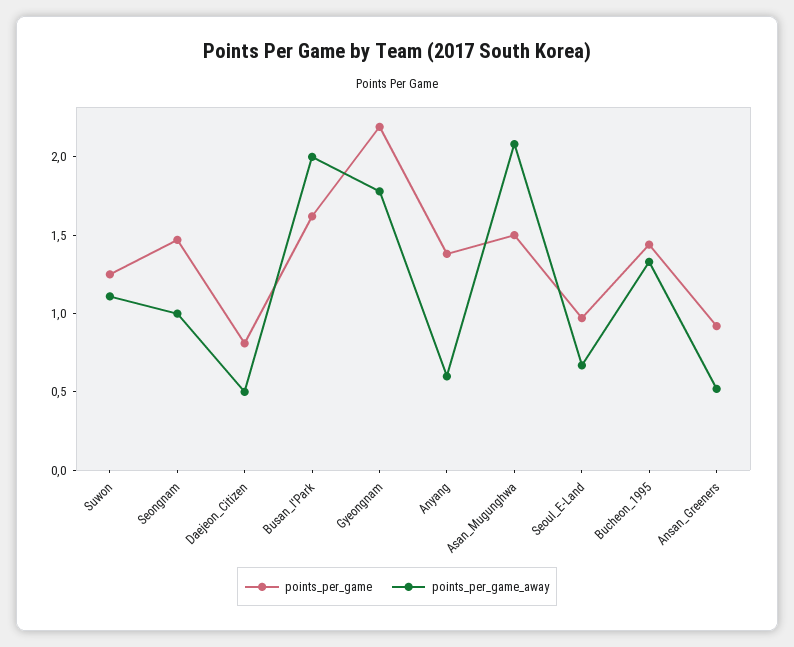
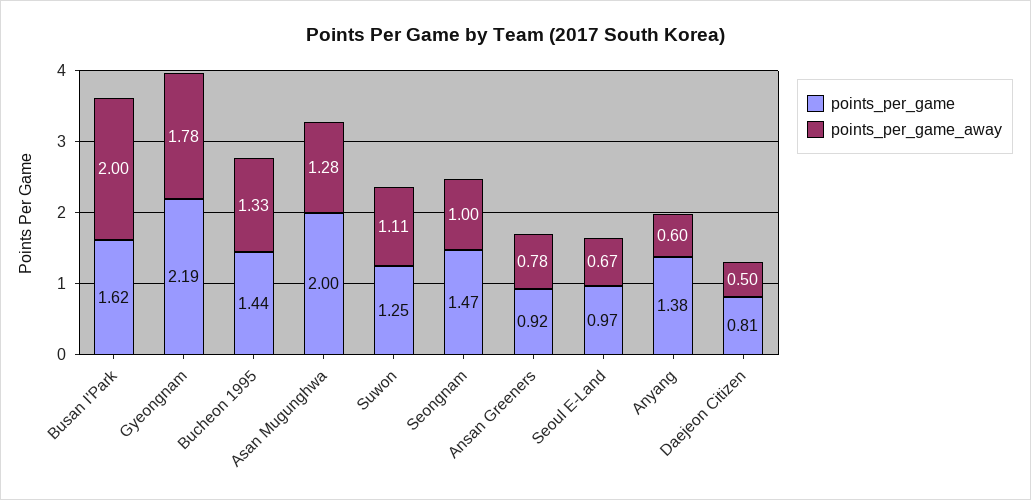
points_per_game, Asan_Mugunghwa: 1.5 -> 2
points_per_game_away, Asan_Mugunghwa: 2.1 -> 1.28
points_per_game_away, Ansan_Greeners: 0.5 -> 0.78

